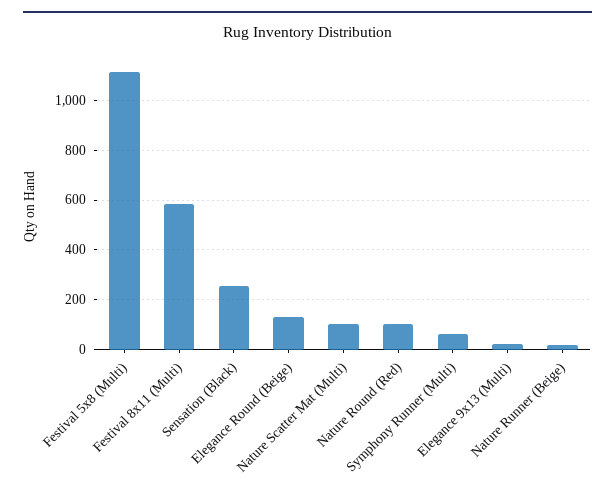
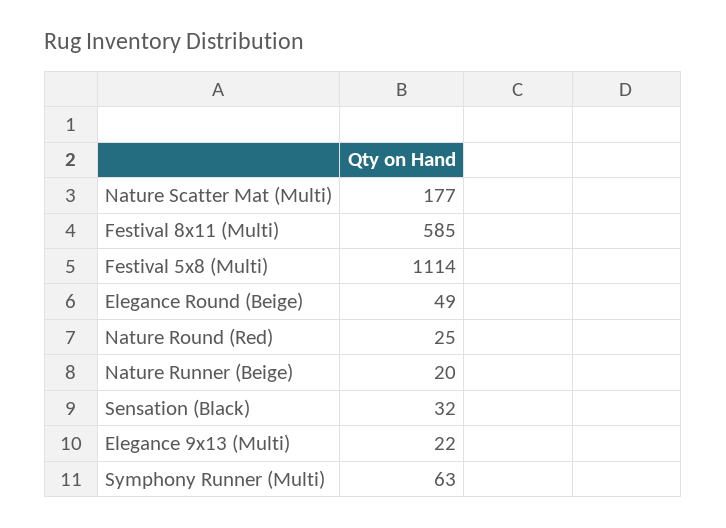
Sensation (Black): 250 -> 32
Elegance Round (Beige): 125 -> 49
Nature Scatter Mat (Multi): 100 -> 177
Nature Round (Red): 100 -> 25

